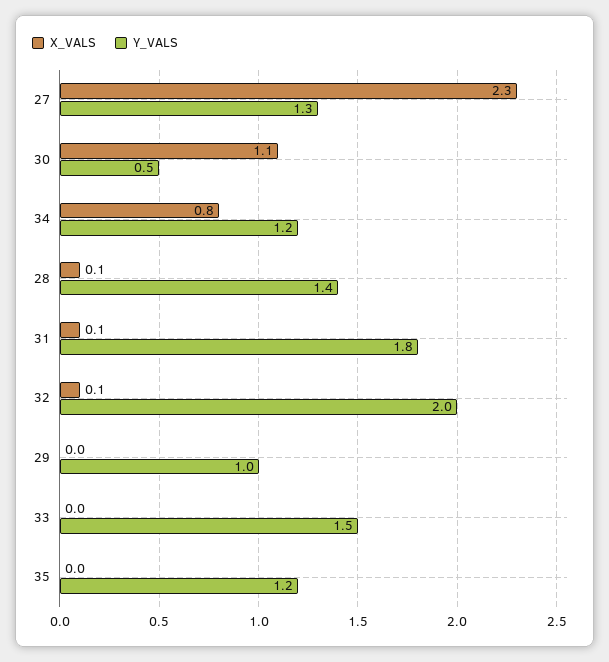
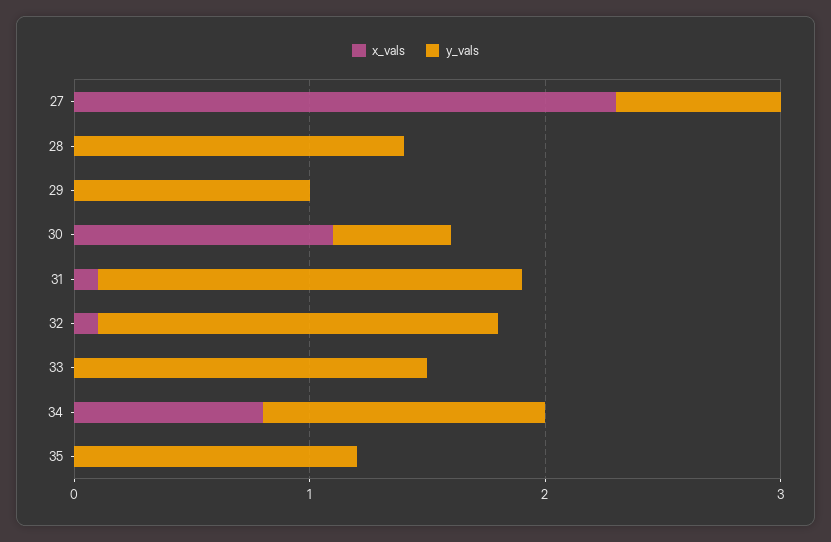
Y_VALS, 27: 1.3 -> 0.7
X_VALS, 28: 0.1 -> 0
Y_VALS, 32: 2 -> 1.7

